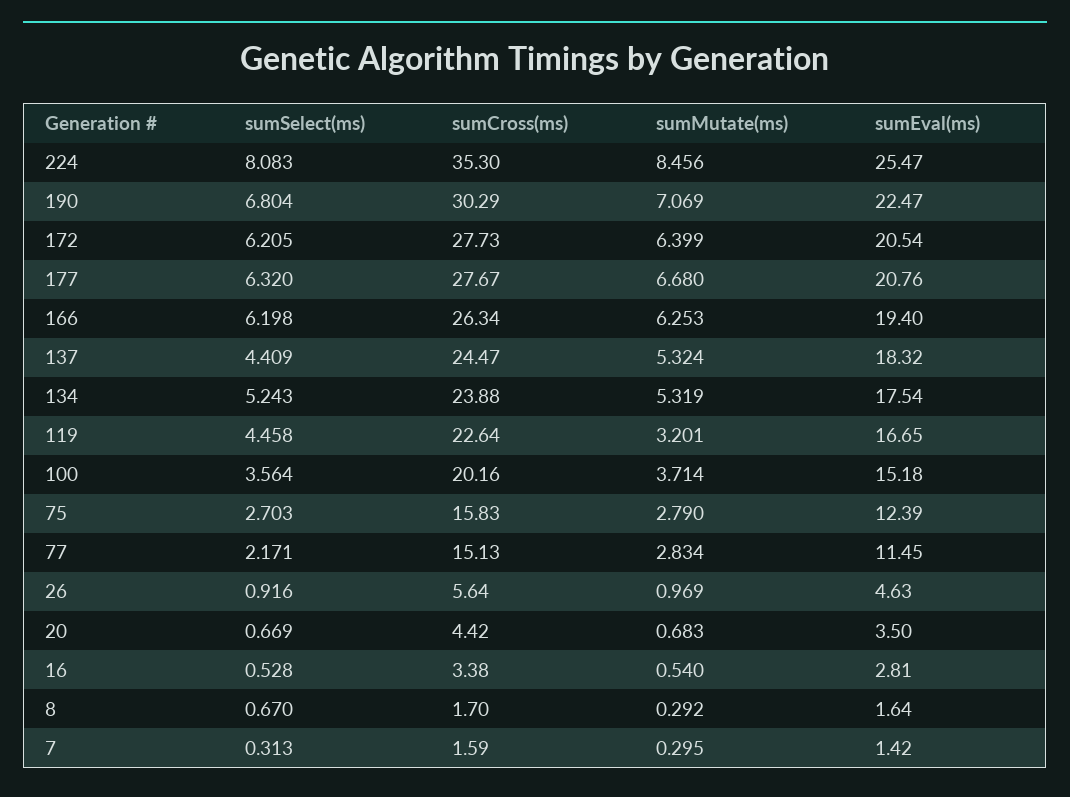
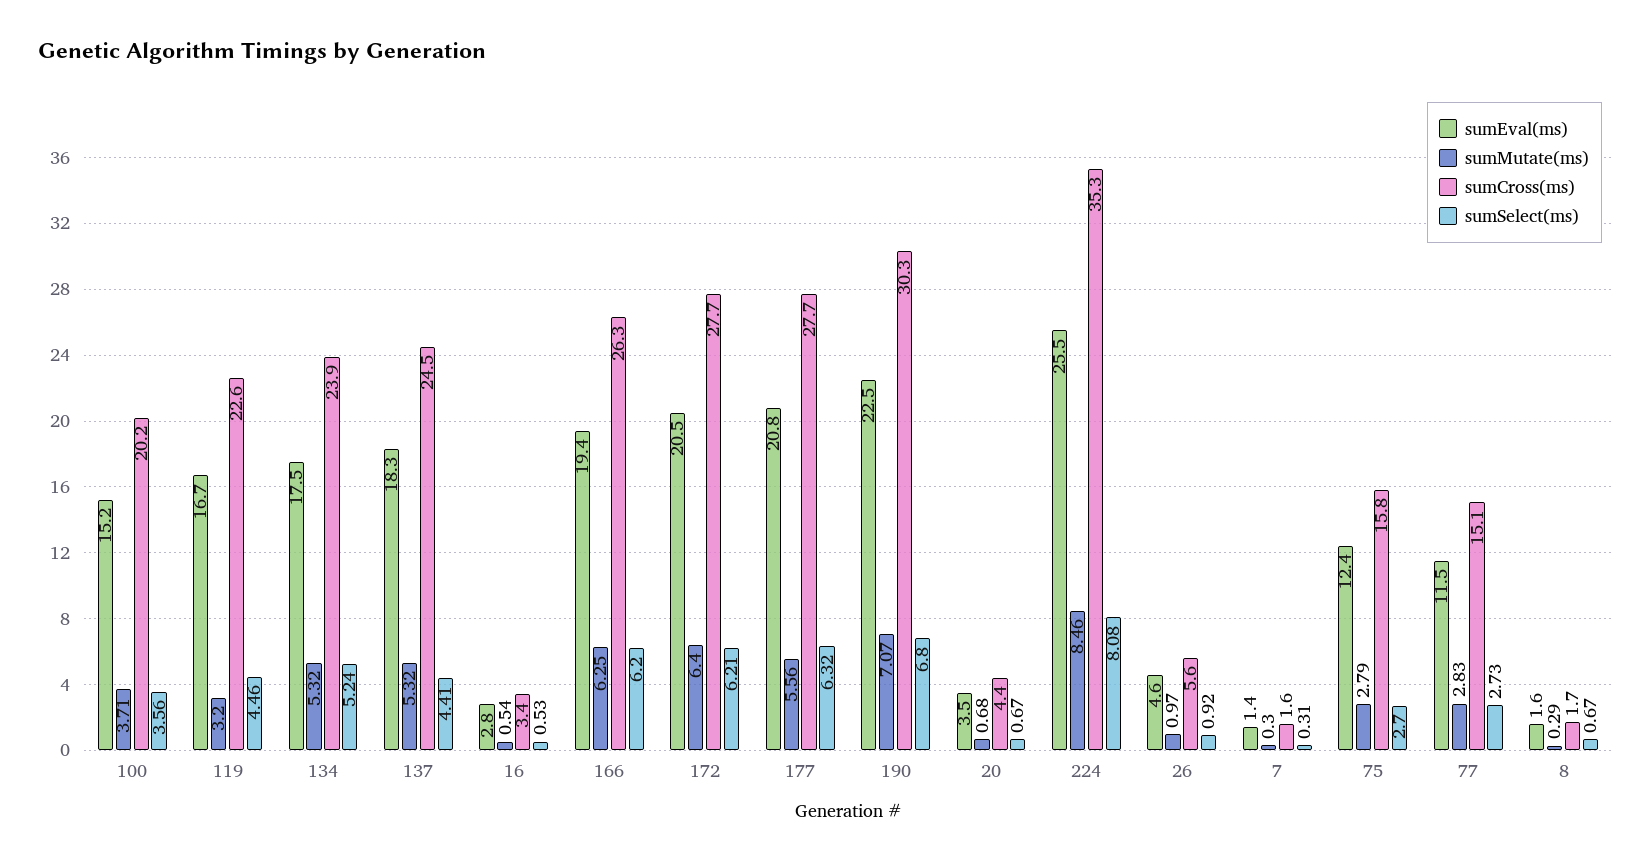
sumMutate(ms), 177: 6.68 -> 5.56
sumSelect(ms), 77: 2.171 -> 2.73

